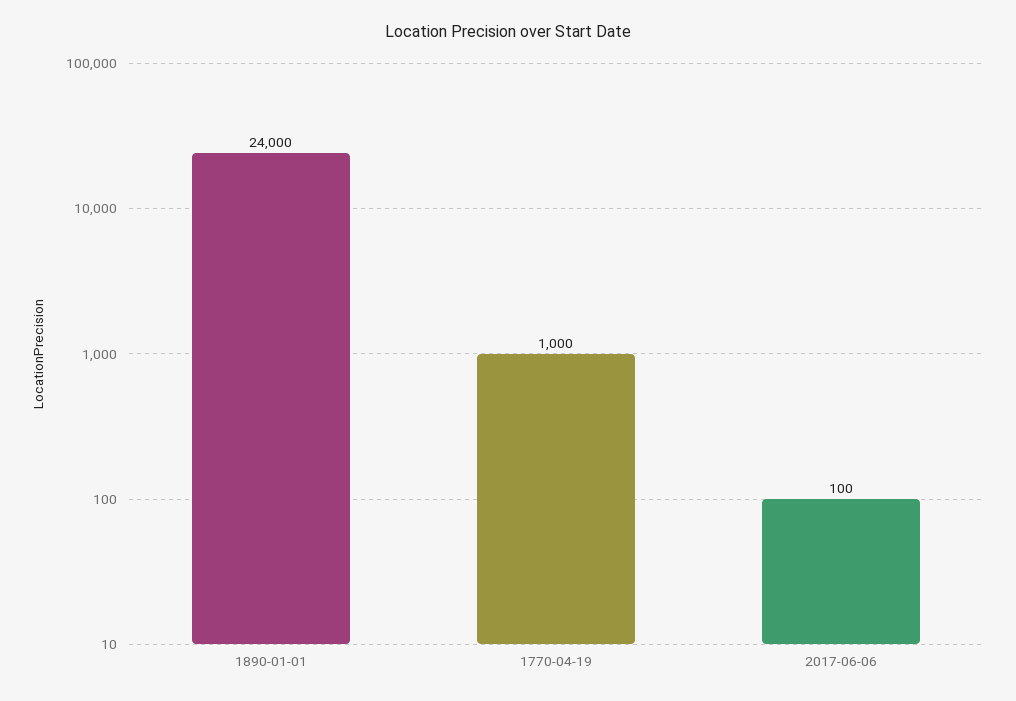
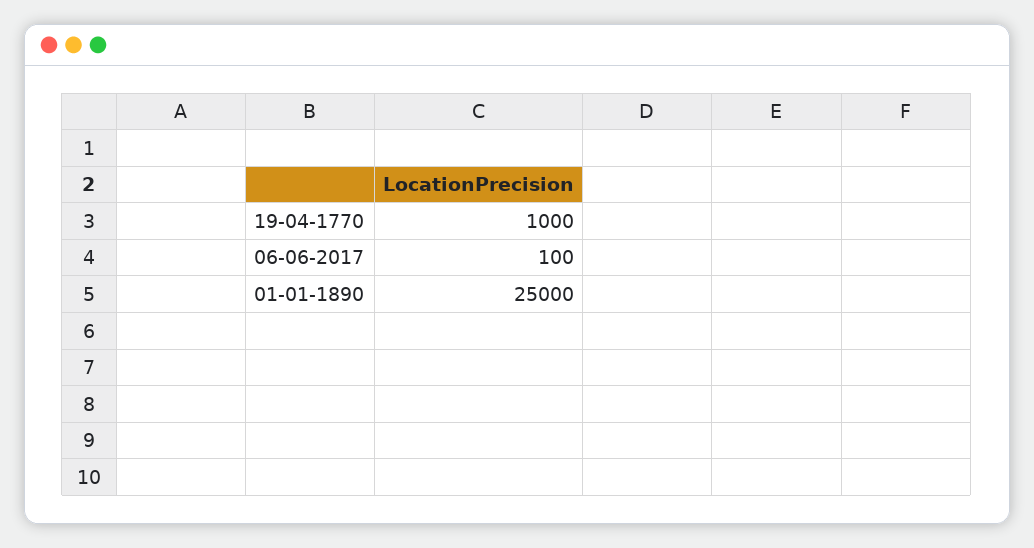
1890-01-01: 24000 -> 25000

